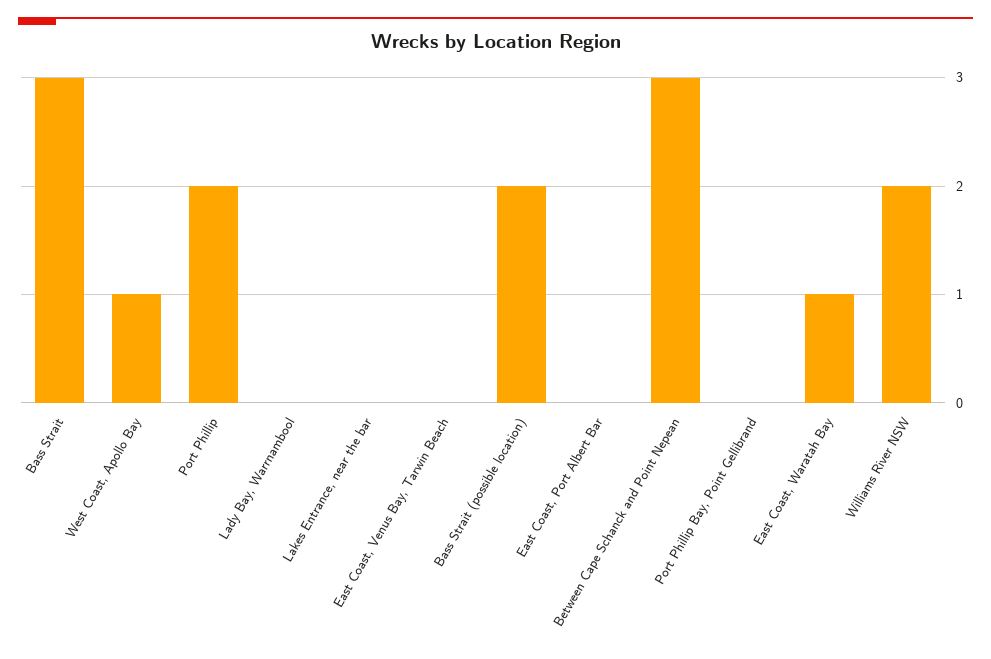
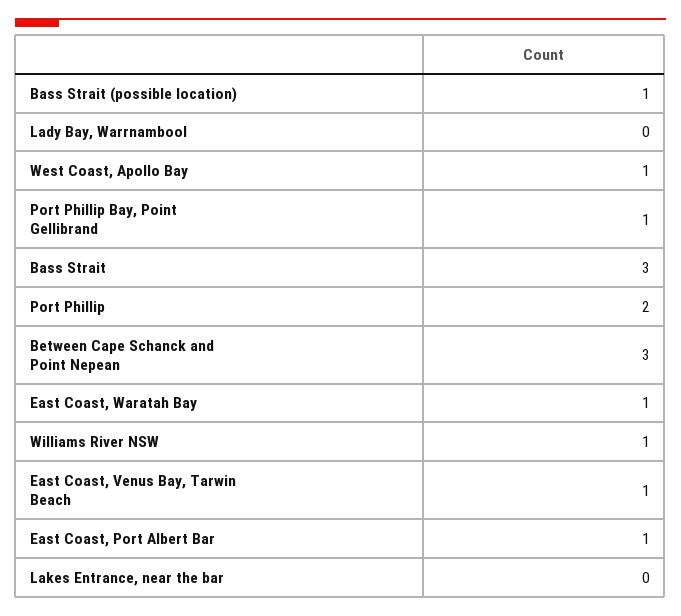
East Coast, Venus Bay, Tarwin Beach: 0 -> 1
Bass Strait (possible location): 2 -> 1
East Coast, Port Albert Bar: 0 -> 1
Port Phillip Bay, Point Gellibrand: 0 -> 1
Williams River NSW: 2 -> 1

